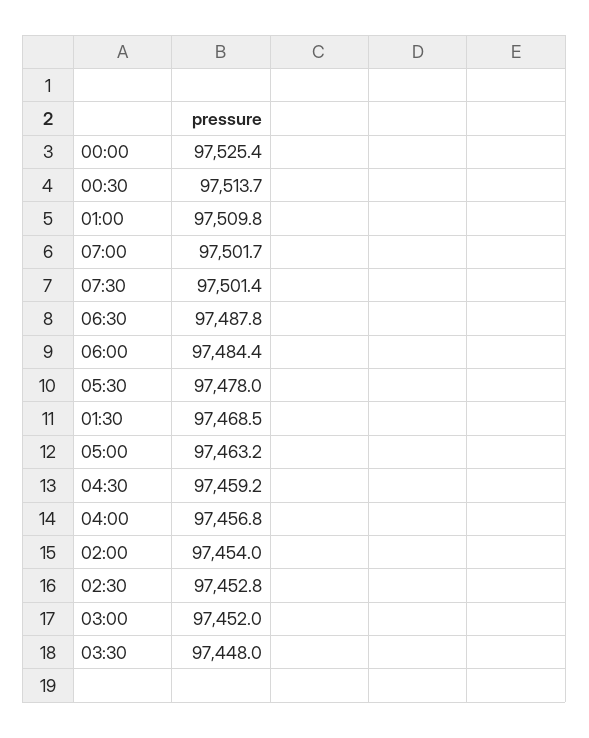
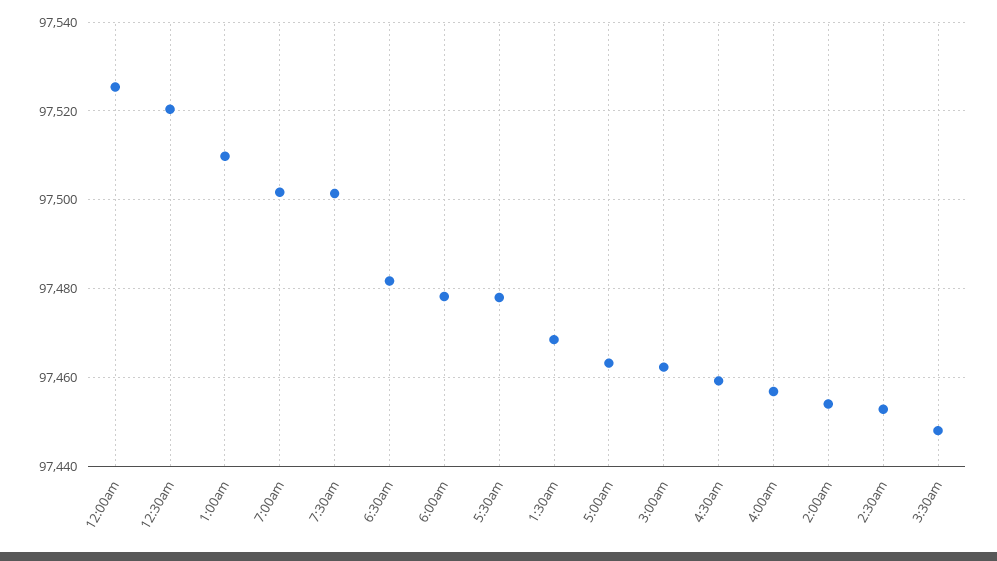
00:30: 97513.7 -> 97520
06:30: 97487.8 -> 97482
06:00: 97484.4 -> 97478
03:00: 97452 -> 97462

